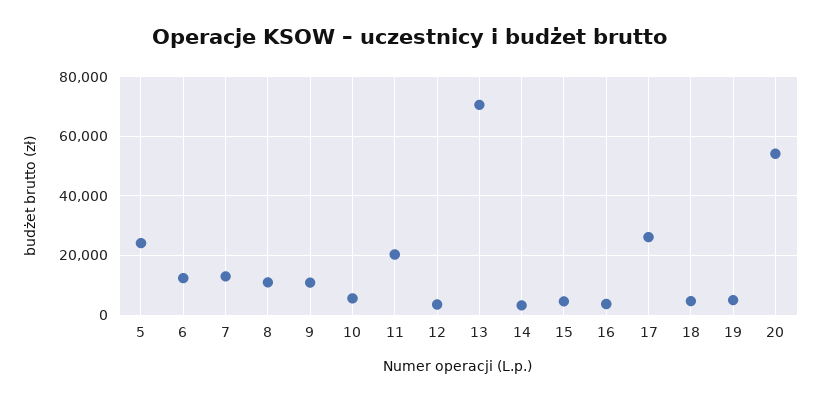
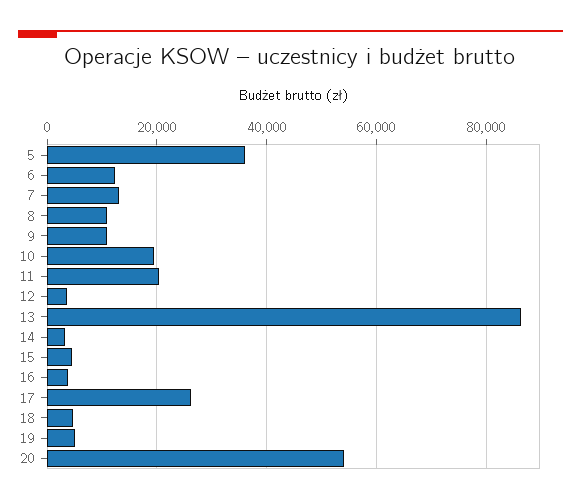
5: 25000 -> 36000
10: 5000 -> 20000
13: 70000 -> 86000

